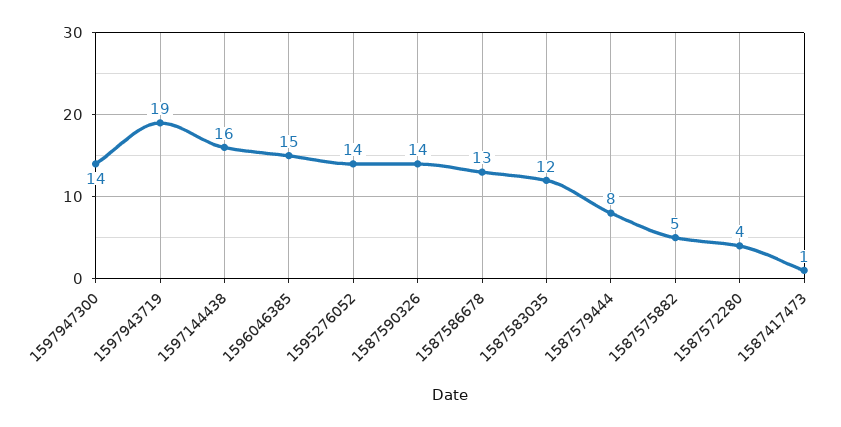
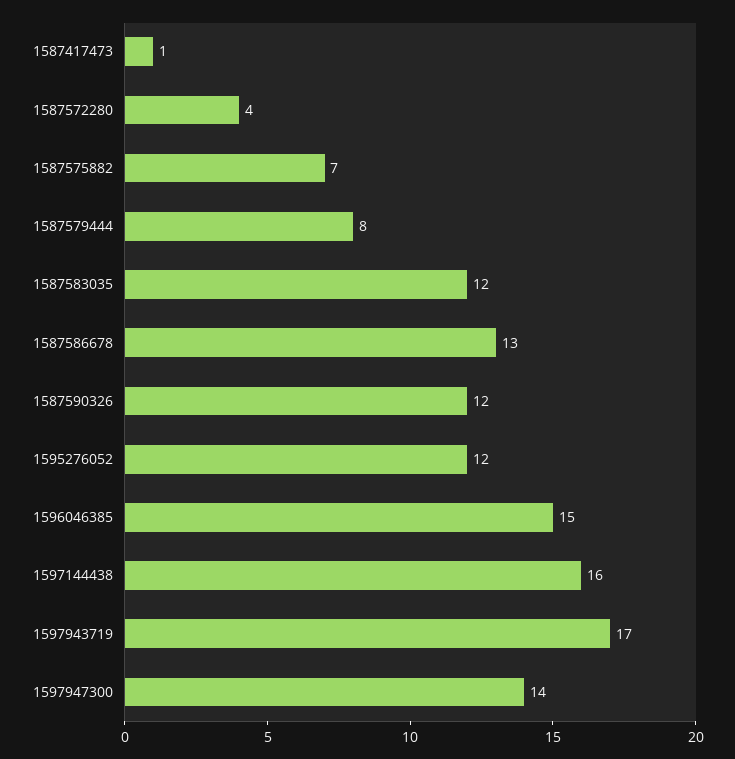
1597943719: 19 -> 17
1595276052: 14 -> 12
1587590326: 14 -> 12
1587575882: 5 -> 7

